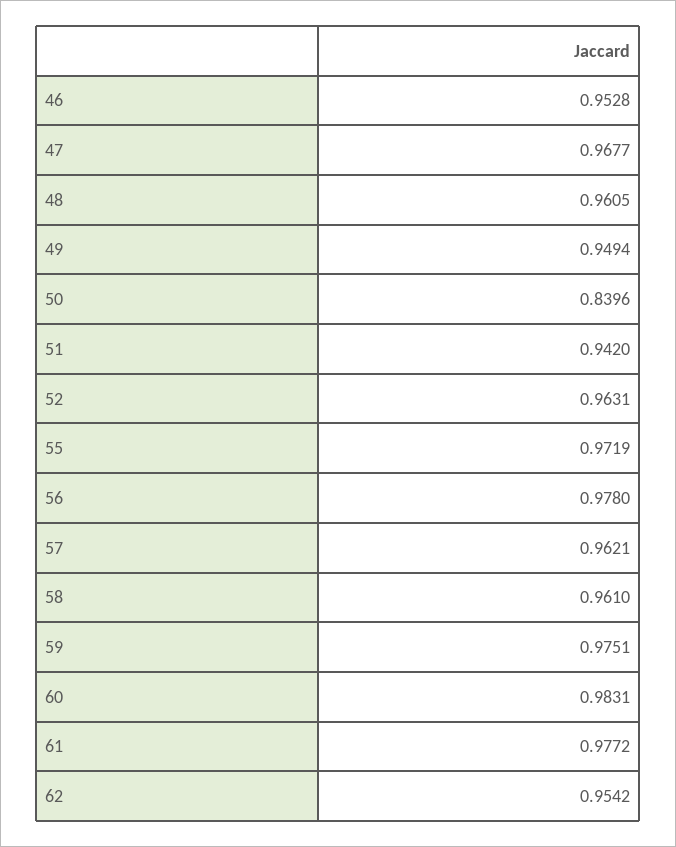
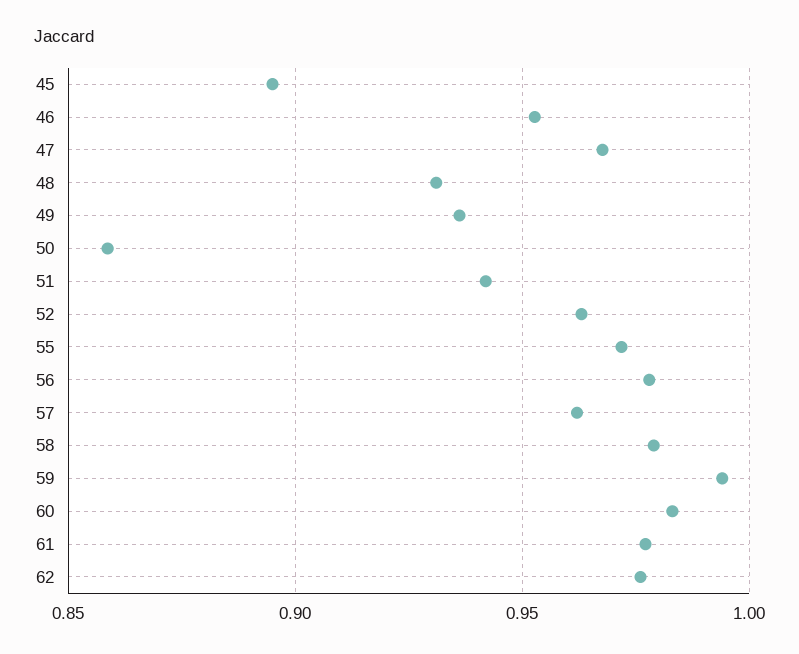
48: 0.9605 -> 0.93
49: 0.9494 -> 0.935
50: 0.8396 -> 0.86
58: 0.961 -> 0.98
59: 0.9751 -> 0.995
62: 0.9542 -> 0.975
45: none -> 0.895

